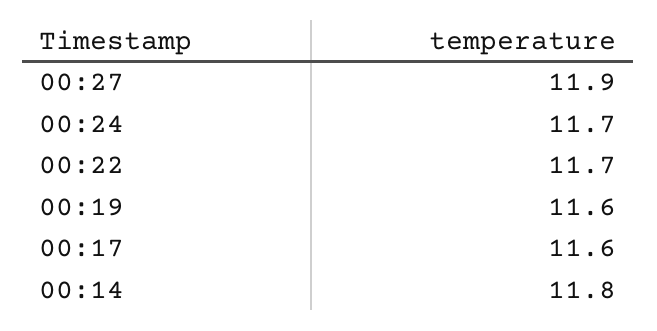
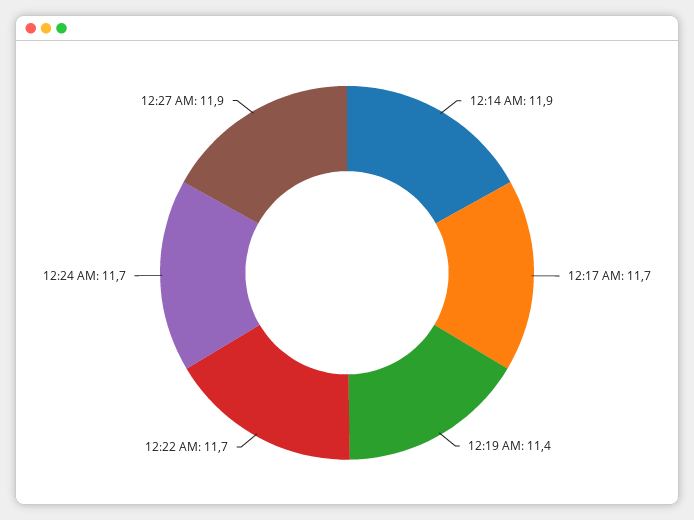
00:19: 11.6 -> 11.4
00:17: 11.6 -> 11.7
00:14: 11.8 -> 11.9

